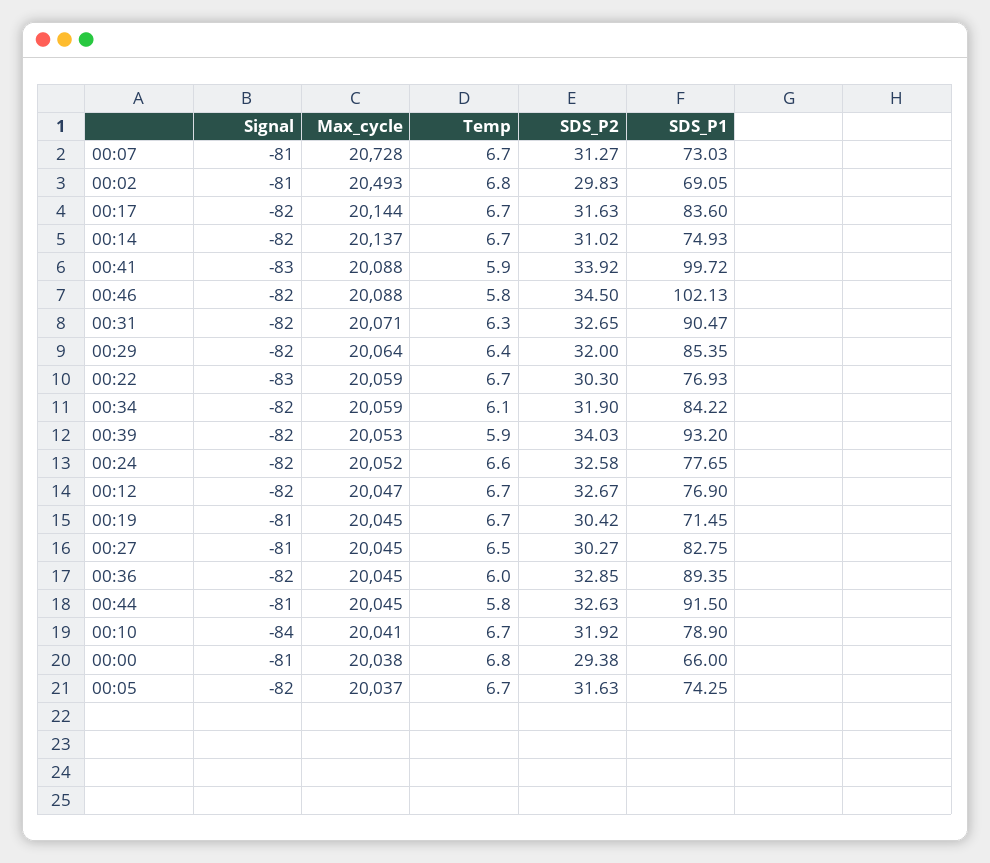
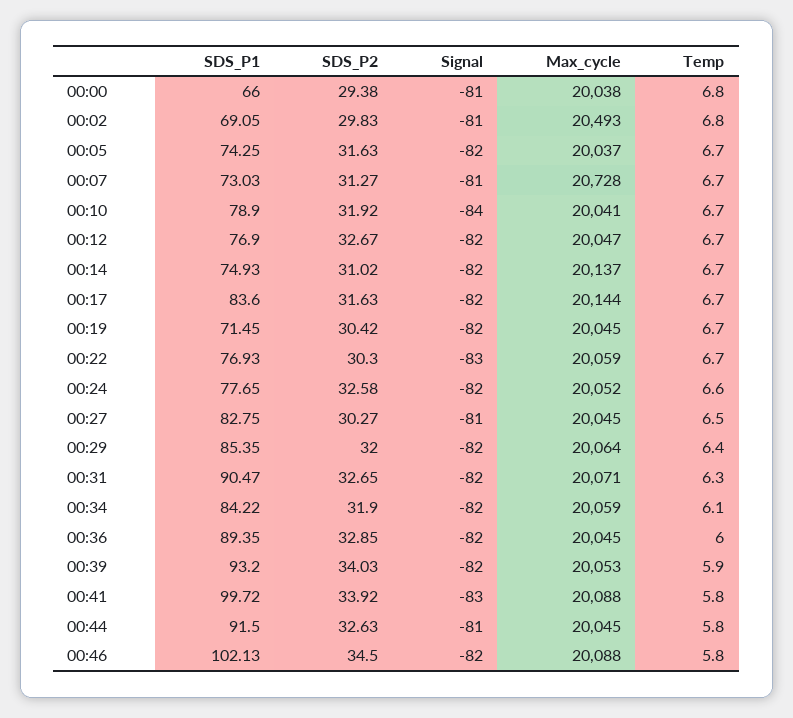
Temp, 00:41: 5.9 -> 5.8
Signal, 00:19: -81 -> -82

